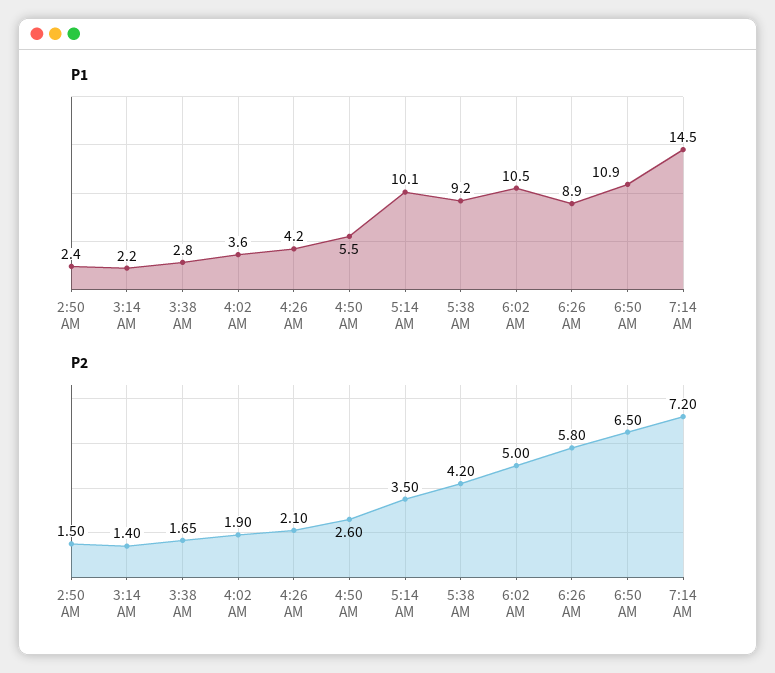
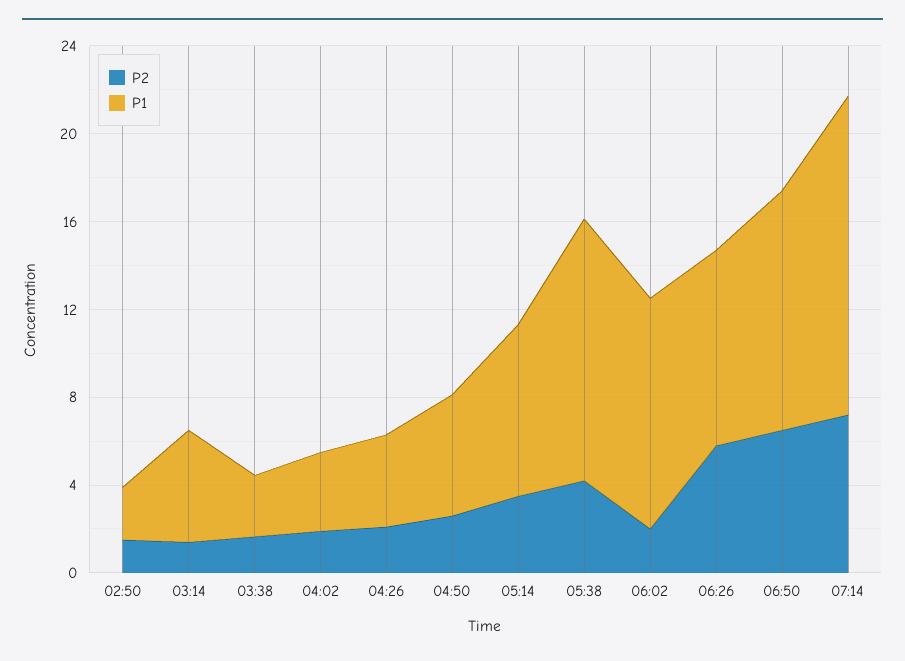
P1, 3:14 AM: 2.2 -> 5
P1, 5:14 AM: 10.1 -> 8
P1, 5:38 AM: 9.2 -> 12
P2, 6:02 AM: 5 -> 2

